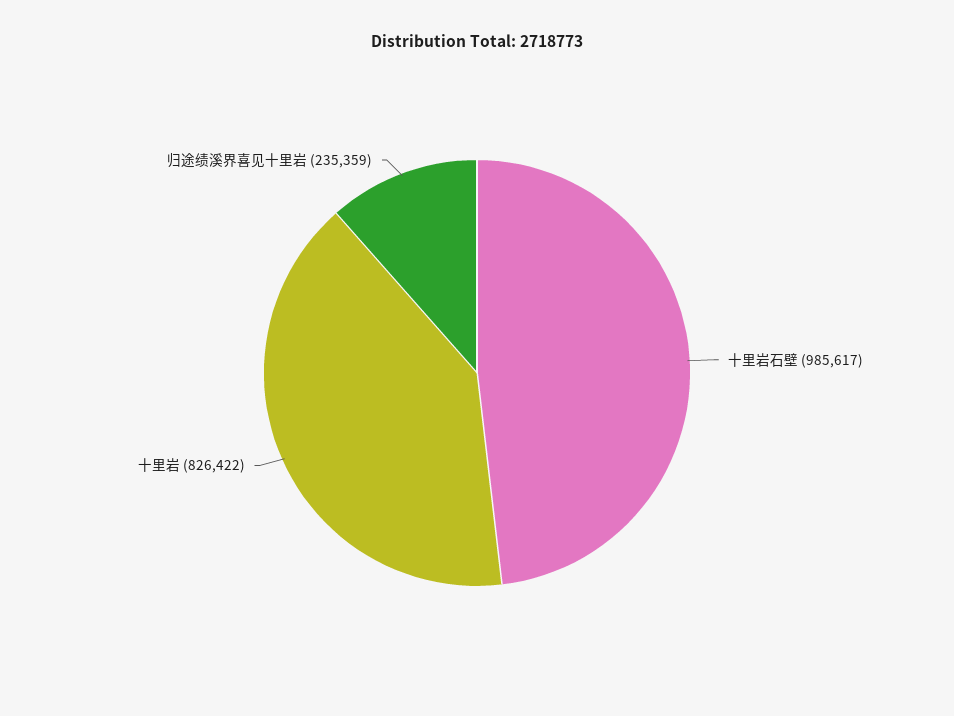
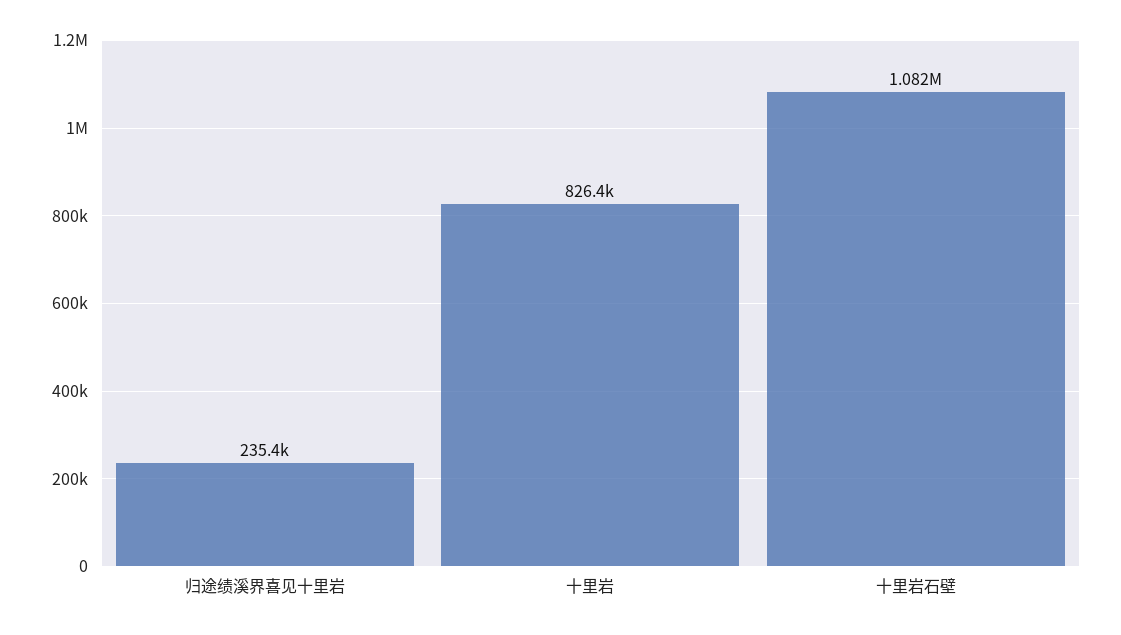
十里岩石壁: 985617 -> 1082000

